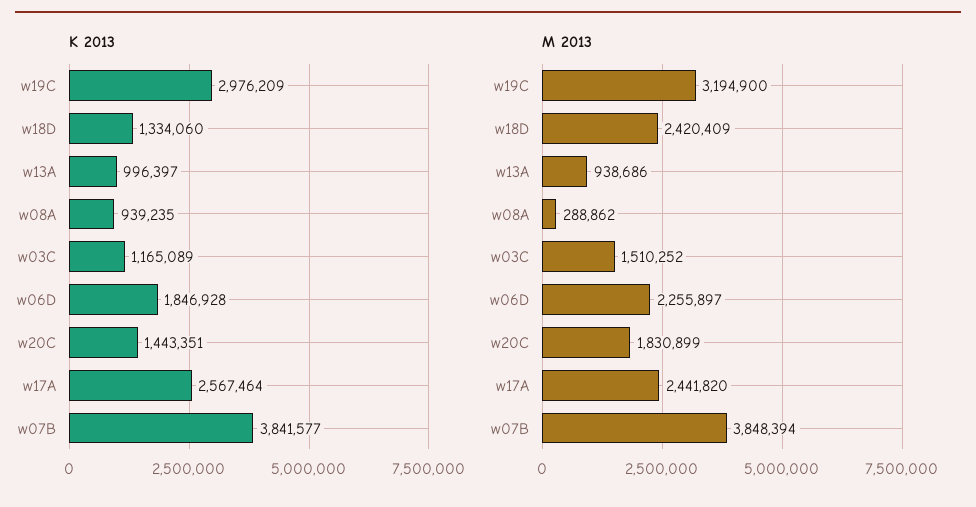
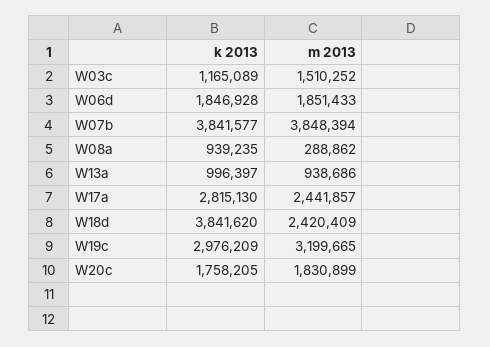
K 2013, w18D: 1334060 -> 3841620
K 2013, w20C: 1443351 -> 1758205
K 2013, w17A: 2567464 -> 2815130
M 2013, w19C: 3194900 -> 3199665
M 2013, w06D: 2255897 -> 1851433
M 2013, w17A: 2441820 -> 2441857

